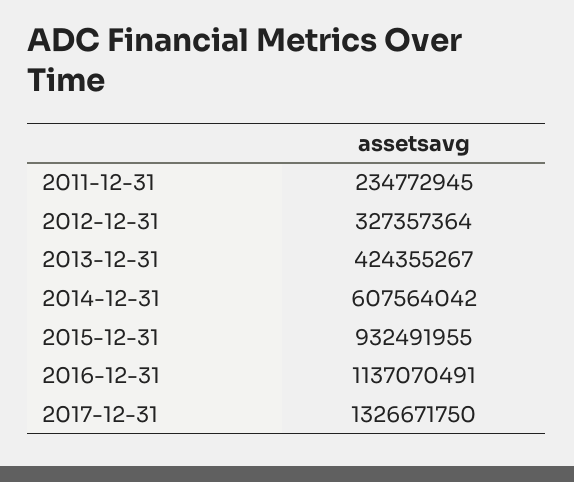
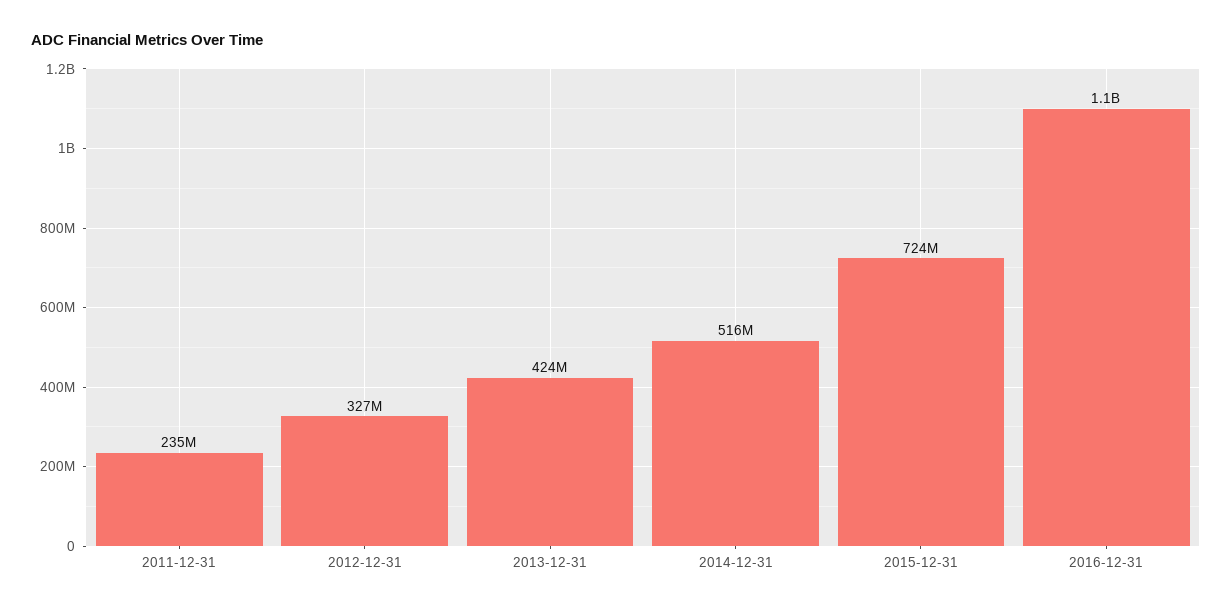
2014-12-31: 607564042 -> 516000000
2015-12-31: 932491955 -> 724000000
2017-12-31: 1326671750 -> none

